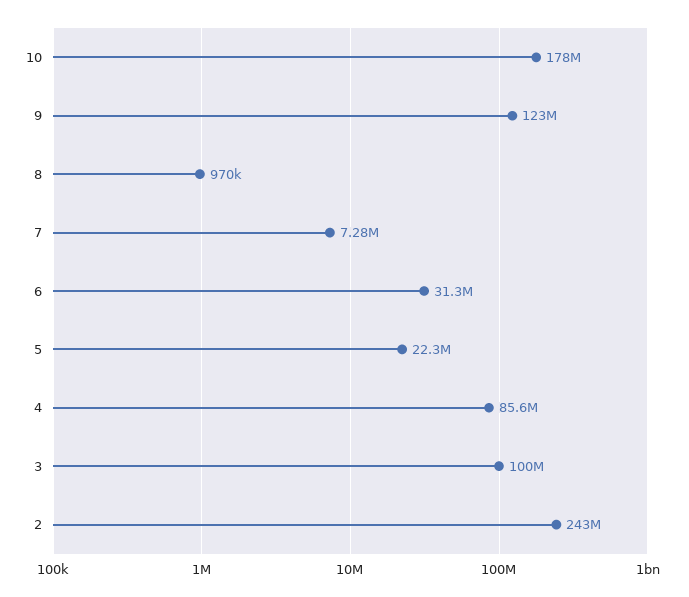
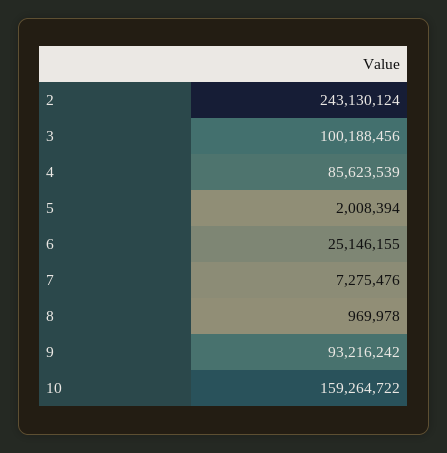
10: 178000000 -> 159264722
9: 123000000 -> 93216242
6: 31300000 -> 25146155
5: 22300000 -> 2008394

